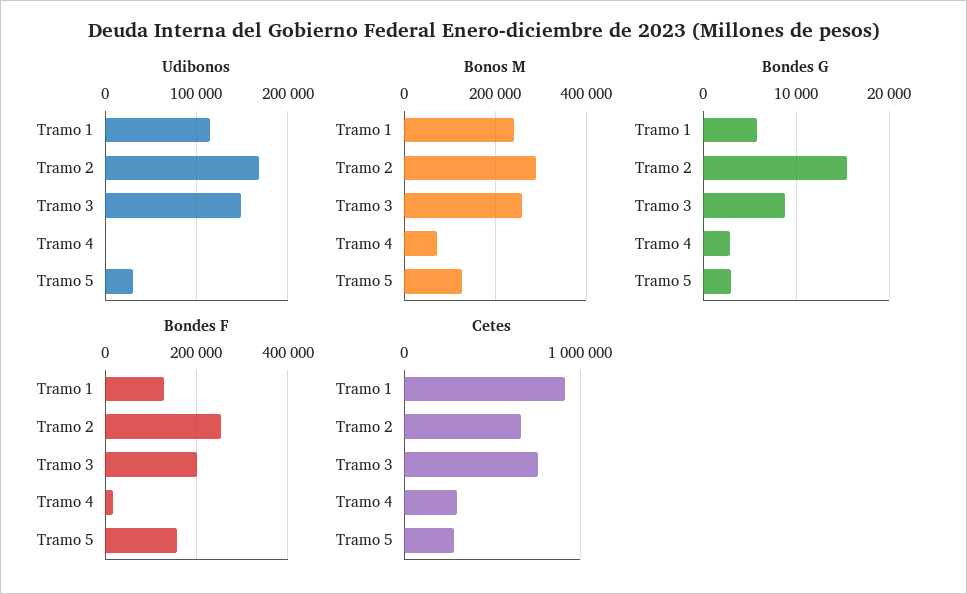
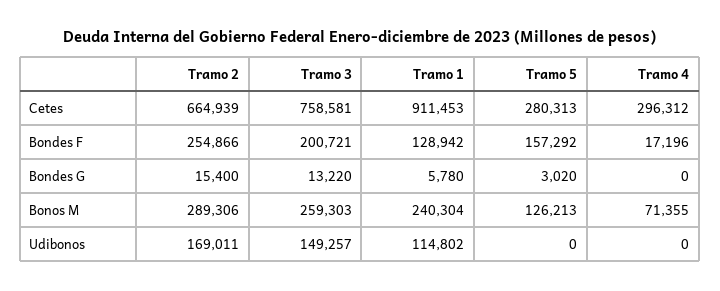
Udibonos, Tramo 5: 30000 -> 0
Bondes G, Tramo 3: 9000 -> 13220
Bondes G, Tramo 4: 3000 -> 0

